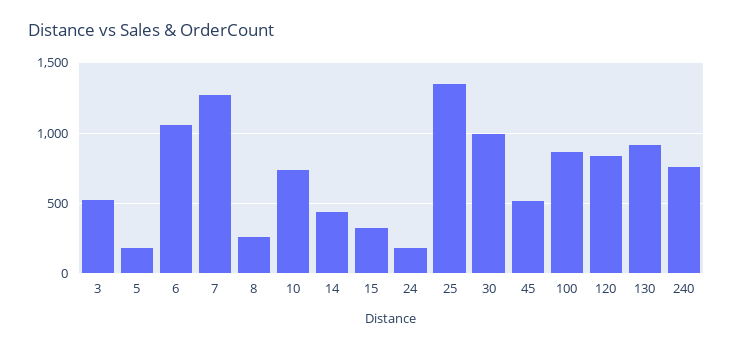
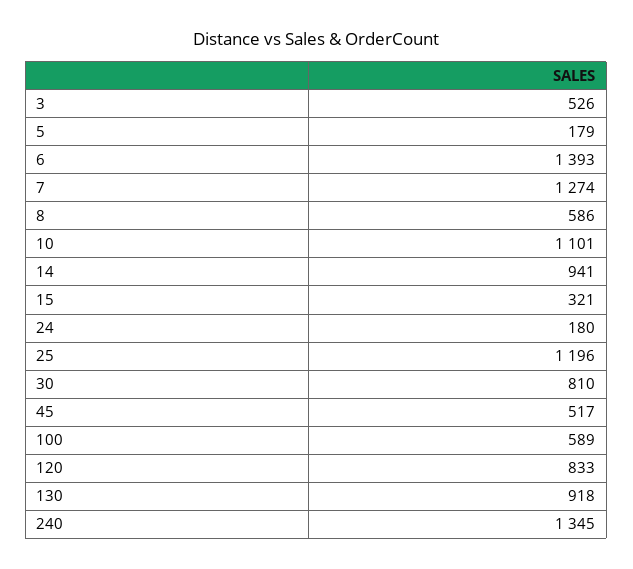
6: 1050 -> 1393
8: 250 -> 586
10: 750 -> 1101
14: 450 -> 941
25: 1350 -> 1196
30: 1000 -> 810
100: 850 -> 589
240: 750 -> 1345

